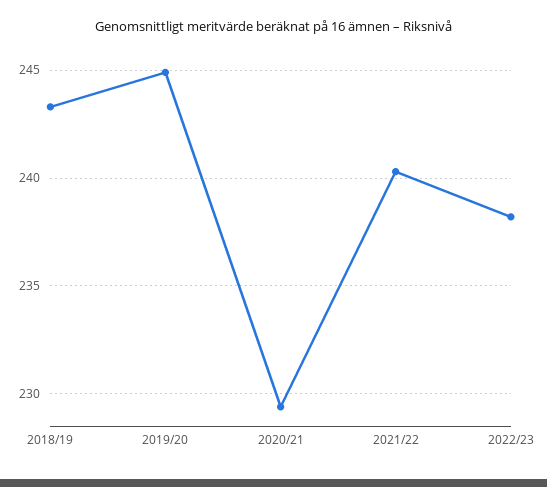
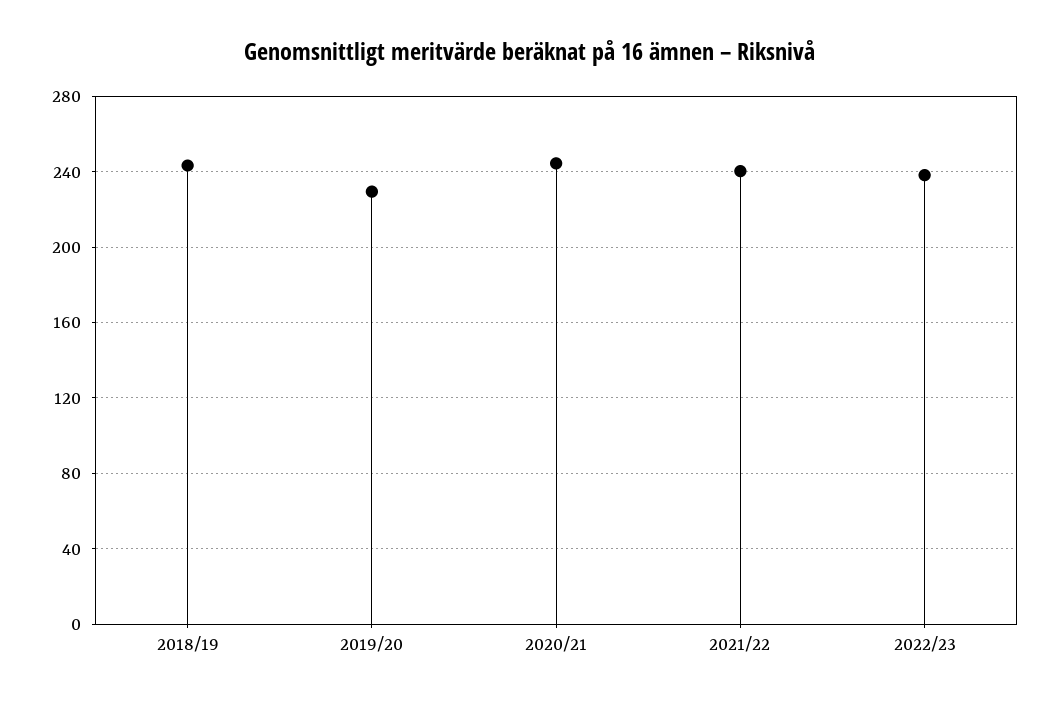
2019/20: 245 -> 230
2020/21: 229.5 -> 245

